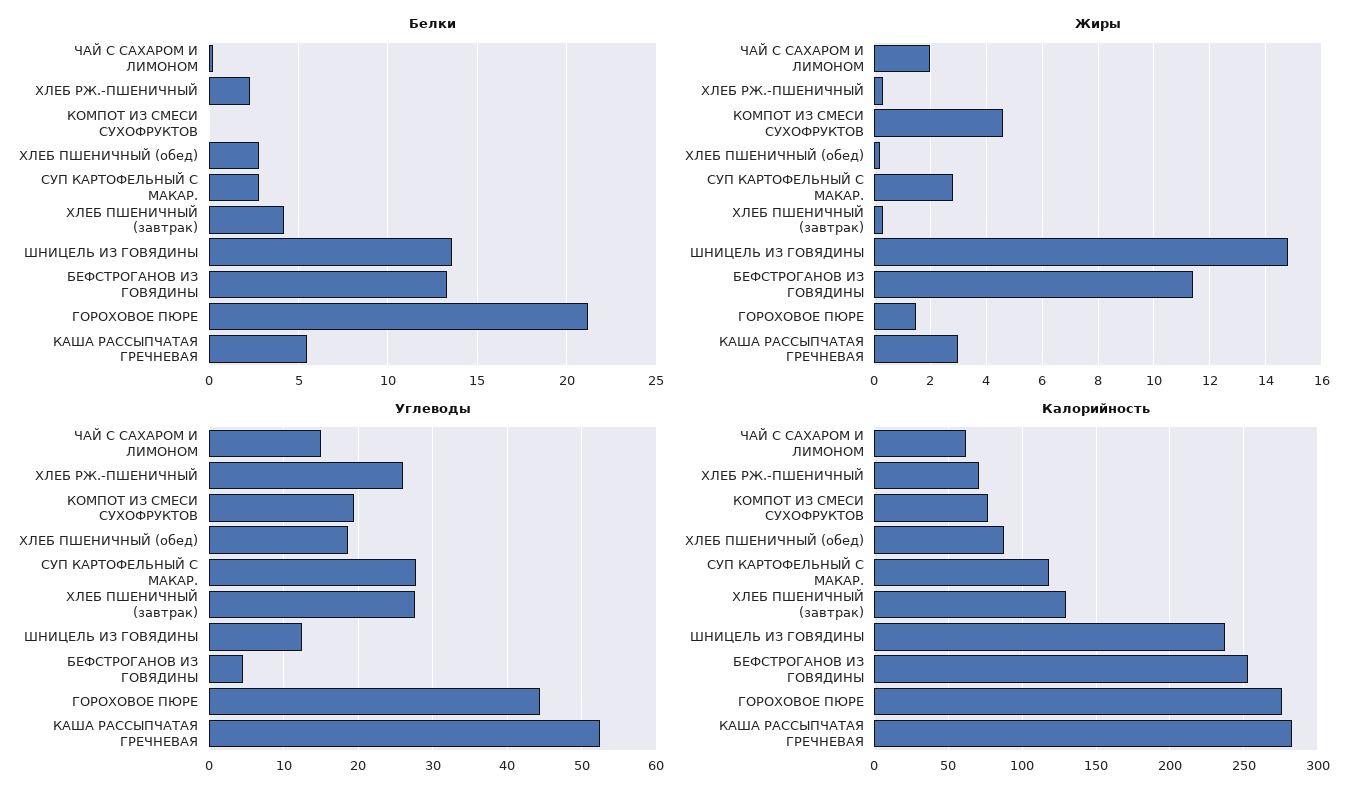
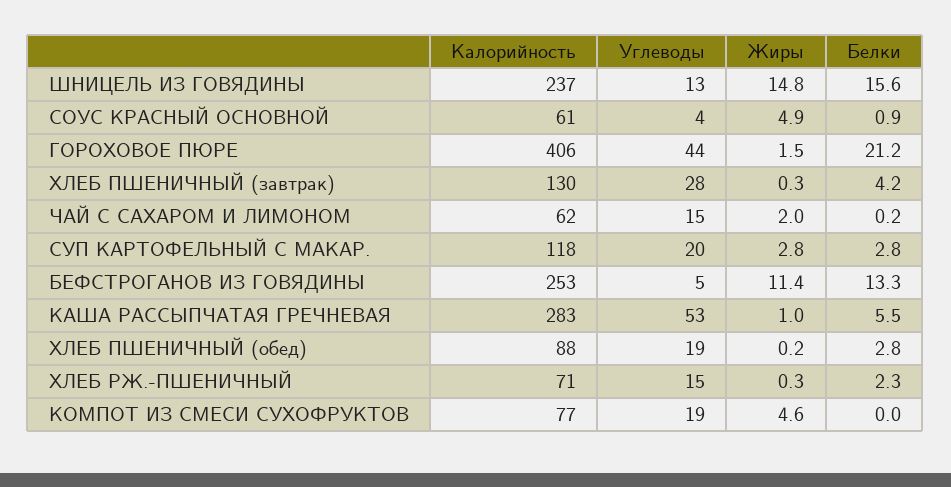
Белки, ШНИЦЕЛЬ ИЗ ГОВЯДИНЫ: 13.5 -> 15.6
Жиры, КАША РАССЫПЧАТАЯ ГРЕЧНЕВАЯ: 3 -> 1
Углеводы, ХЛЕБ РЖ.-ПШЕНИЧНЫЙ: 26 -> 15
Углеводы, СУП КАРТОФЕЛЬНЫЙ С МАКАР.: 28 -> 20
Калорийность, ГОРОХОВОЕ ПЮРЕ: 275 -> 406
Калорийность, СОУС КРАСНЫЙ ОСНОВНОЙ: none -> 61
Углеводы, СОУС КРАСНЫЙ ОСНОВНОЙ: none -> 4
Жиры, СОУС КРАСНЫЙ ОСНОВНОЙ: none -> 4.9
Белки, СОУС КРАСНЫЙ ОСНОВНОЙ: none -> 0.9

